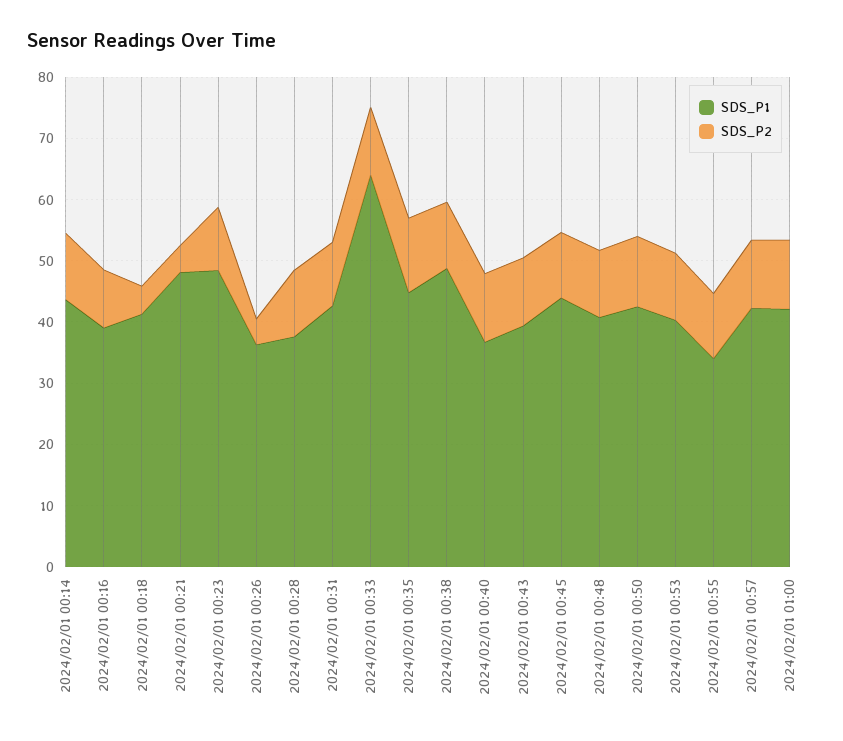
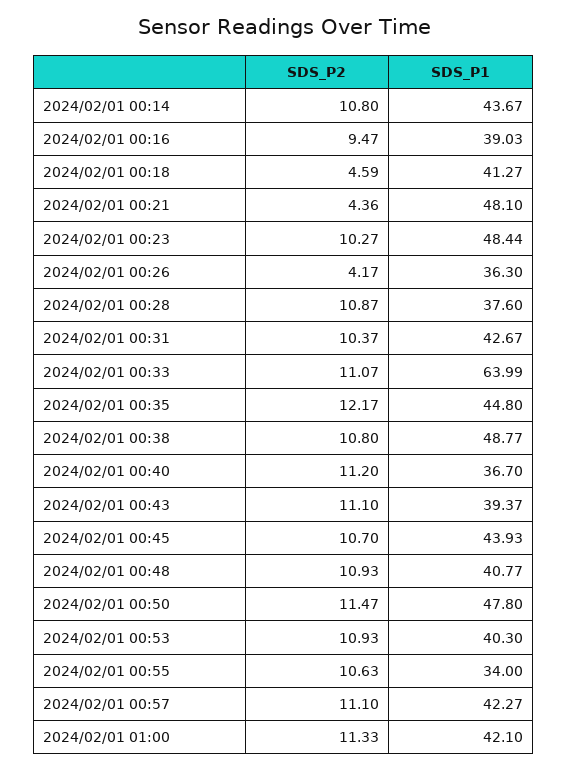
SDS_P1, 2024/02/01 00:50: 42 -> 47.8

